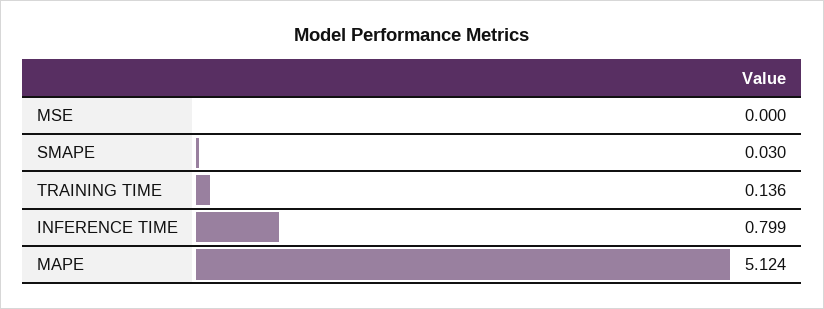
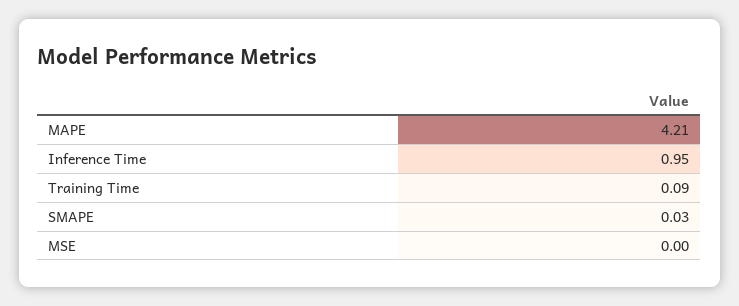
TRAINING TIME: 0.136 -> 0.09
INFERENCE TIME: 0.799 -> 0.95
MAPE: 5.124 -> 4.21

